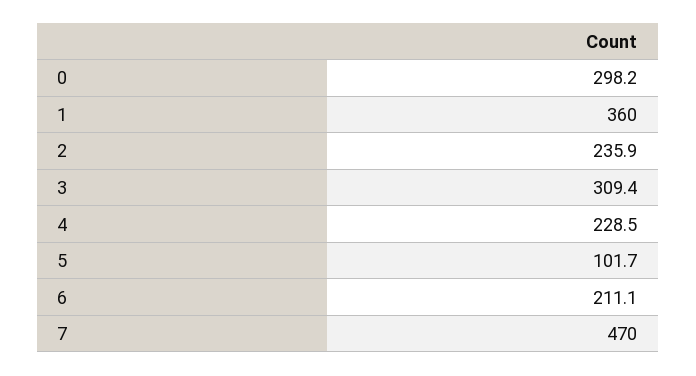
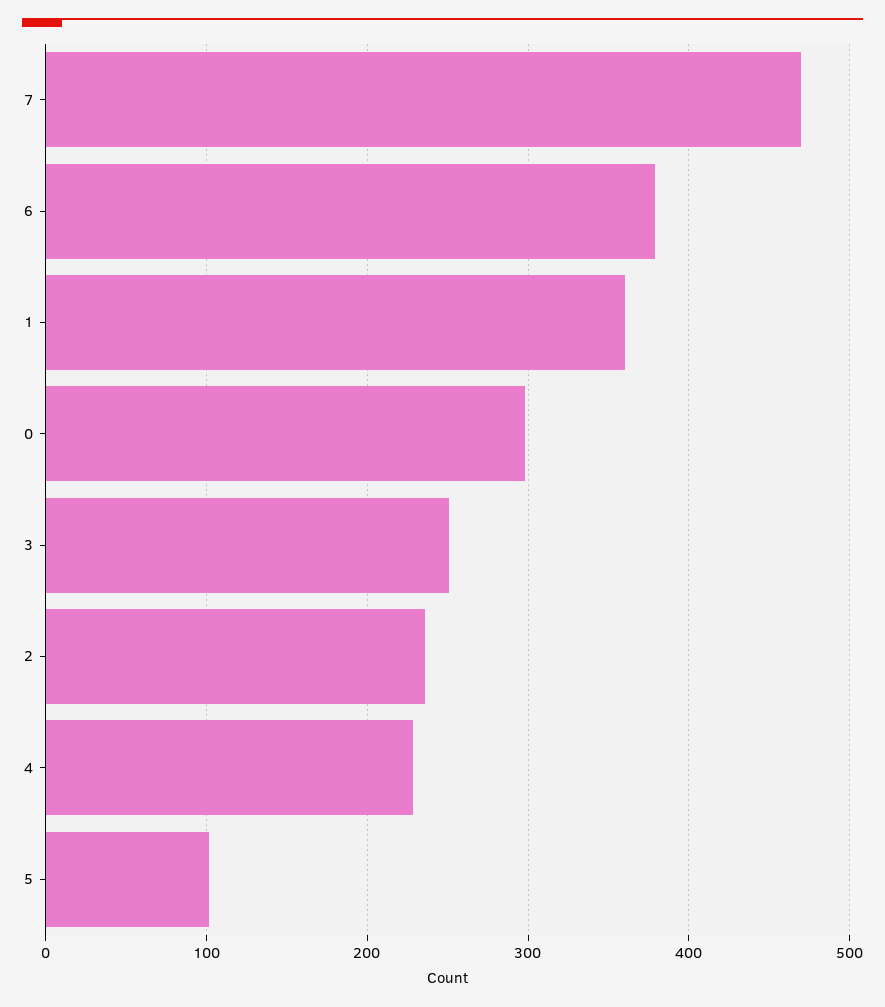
3: 309.4 -> 250
6: 211.1 -> 380

